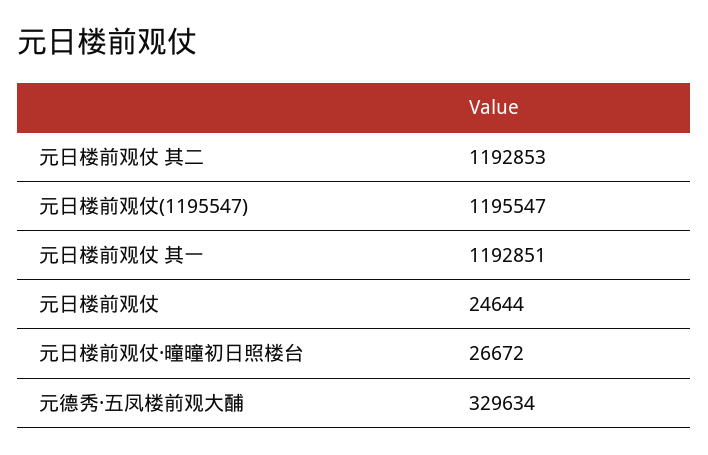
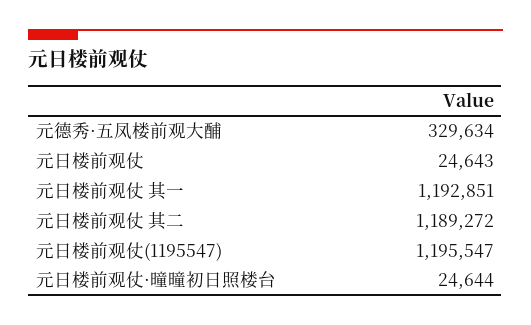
元日楼前观仗 其二: 1192853 -> 1189272
元日楼前观仗: 24644 -> 24643
元日楼前观仗·曈曈初日照楼台: 26672 -> 24644

